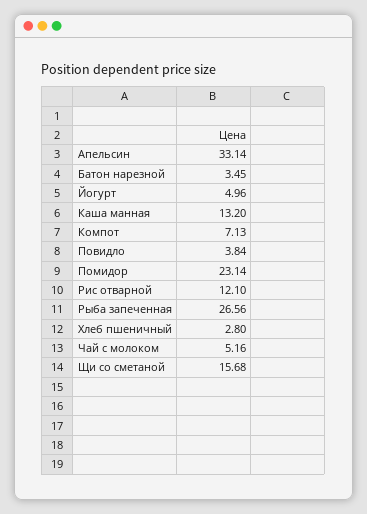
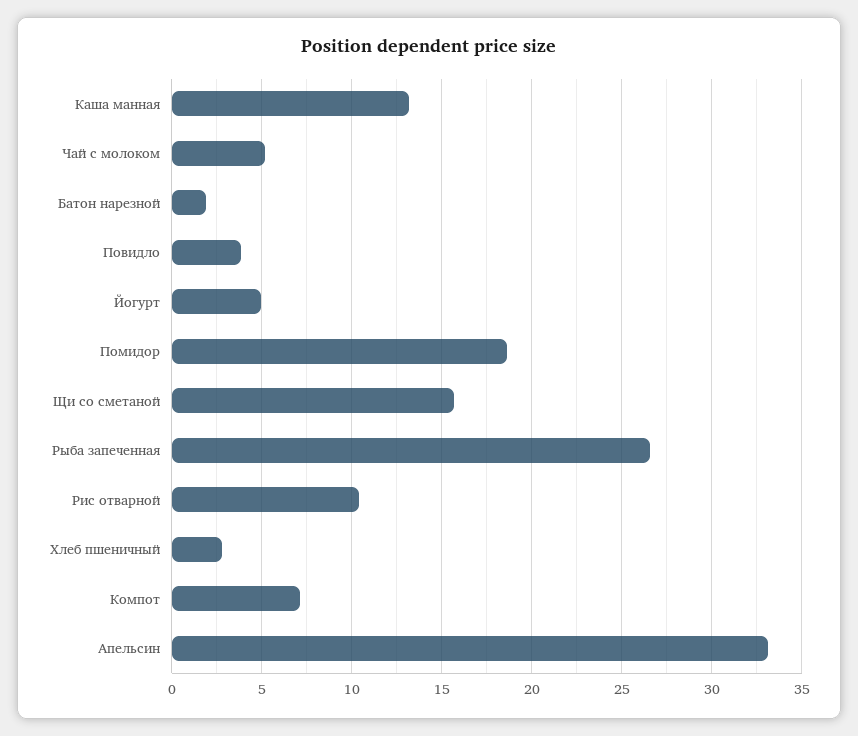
Батон нарезной: 3.45 -> 2
Помидор: 23.14 -> 18.5
Рис отварной: 12.1 -> 10.5

